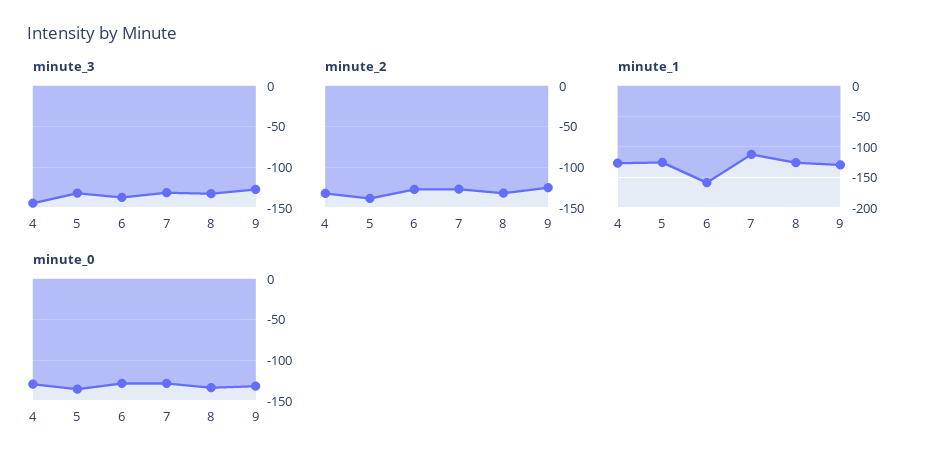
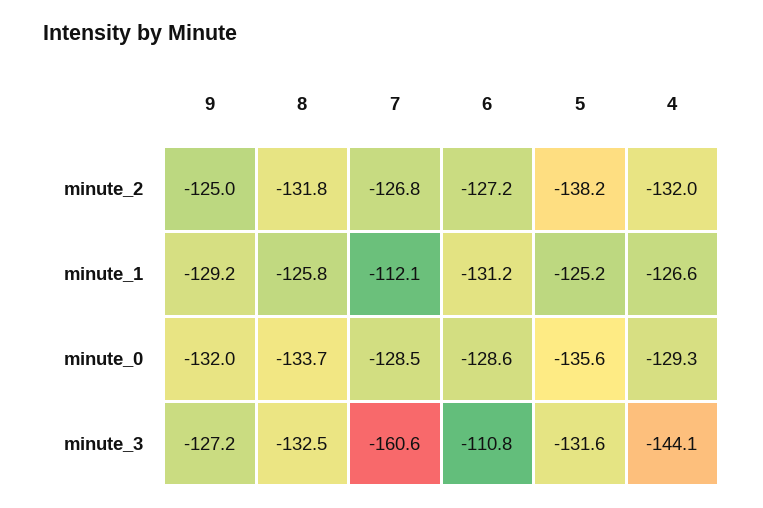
minute_3, 6: -140 -> -110.8
minute_3, 7: -130 -> -160.6
minute_1, 6: -160 -> -131.2

